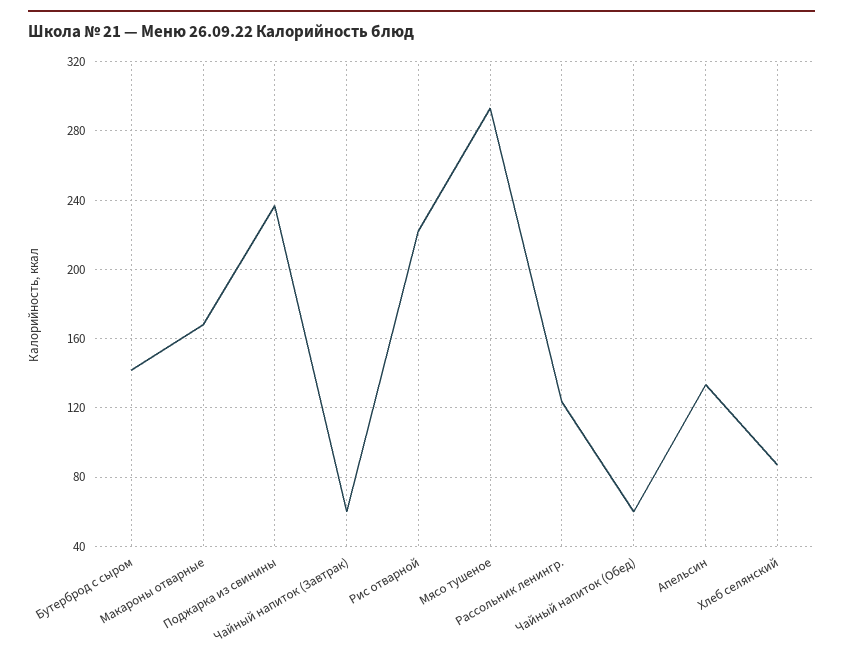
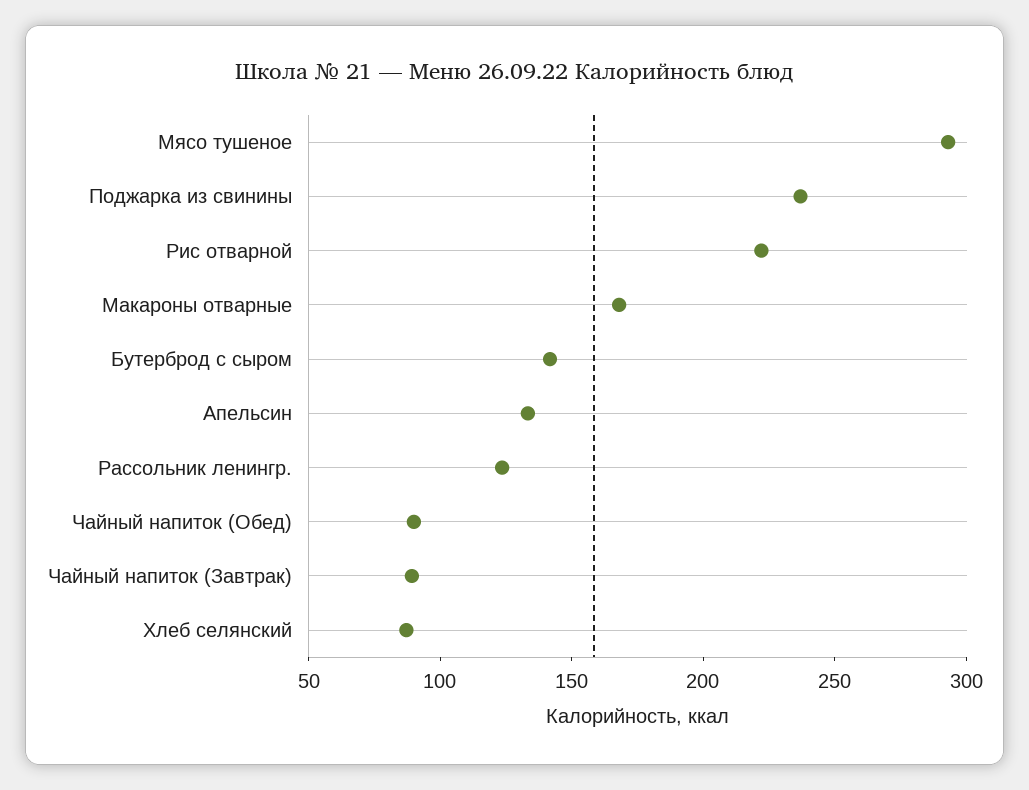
Чайный напиток (Завтрак): 60 -> 90
Чайный напиток (Обед): 60 -> 90

